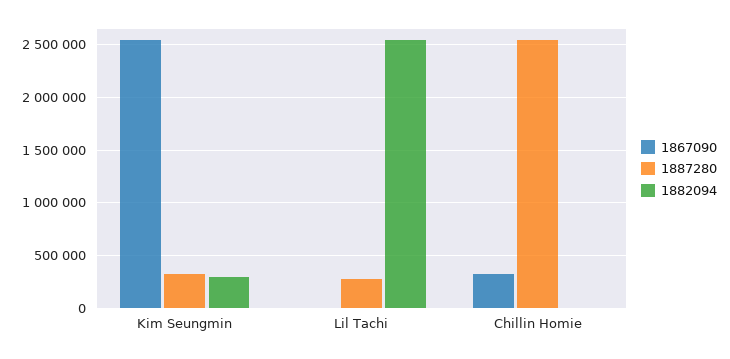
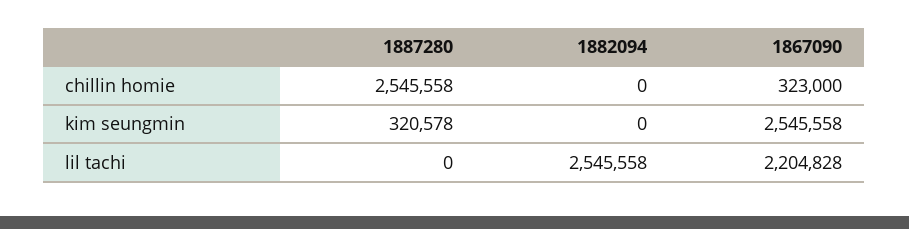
1882094, Kim Seungmin: 300000 -> 0
1867090, Lil Tachi: 0 -> 2204828
1887280, Lil Tachi: 300000 -> 0

